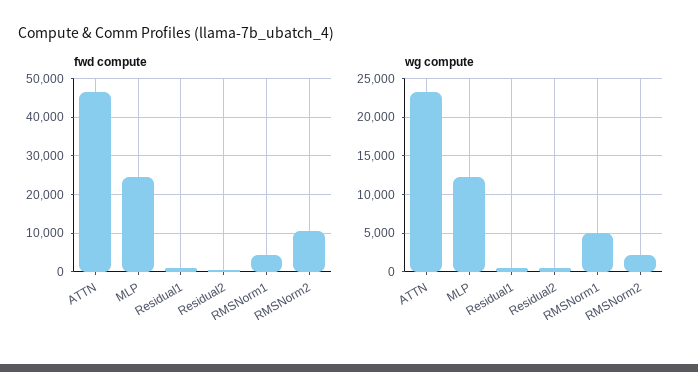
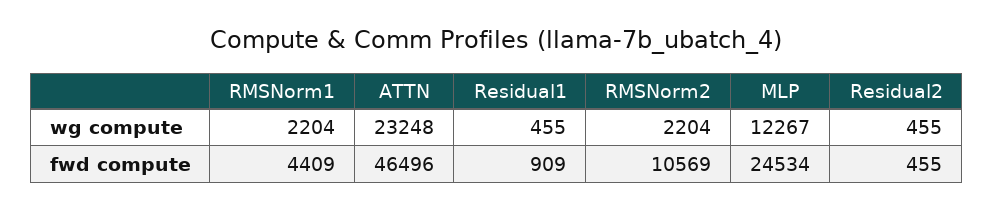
wg compute, RMSNorm1: 5000 -> 2204

